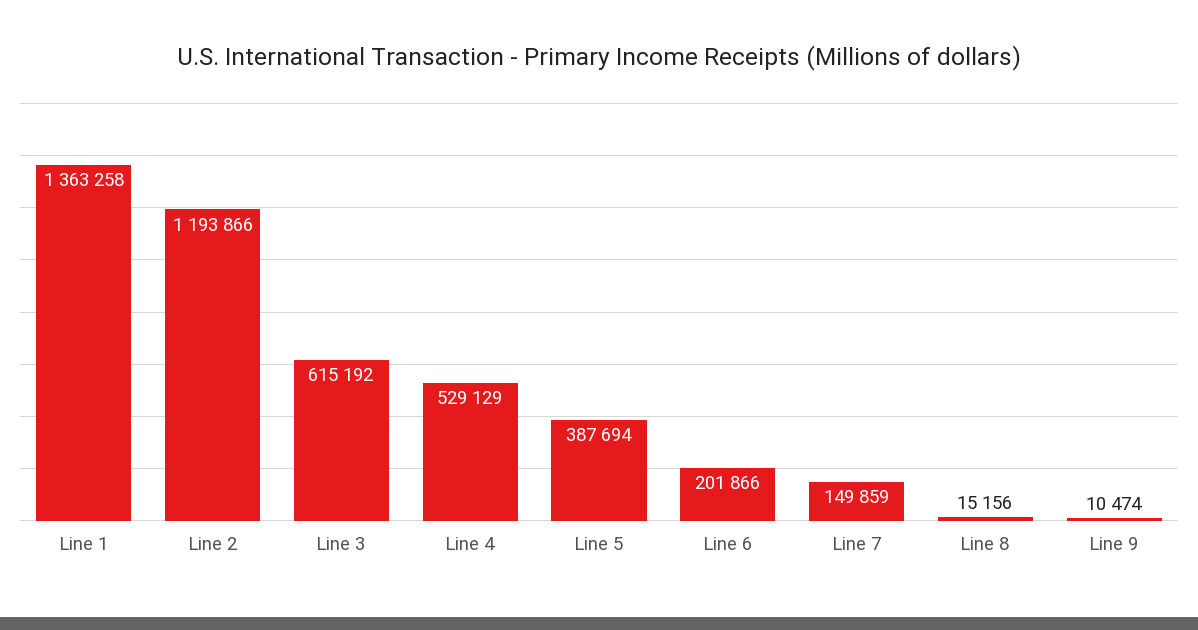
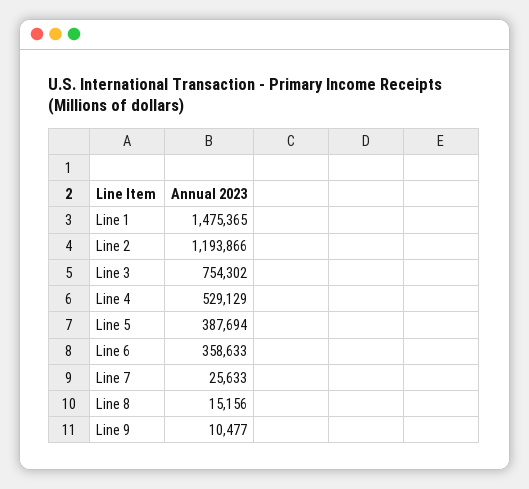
Line 1: 1363258 -> 1475365
Line 3: 615192 -> 754302
Line 6: 201866 -> 358633
Line 7: 149859 -> 25633
Line 9: 10474 -> 10477

